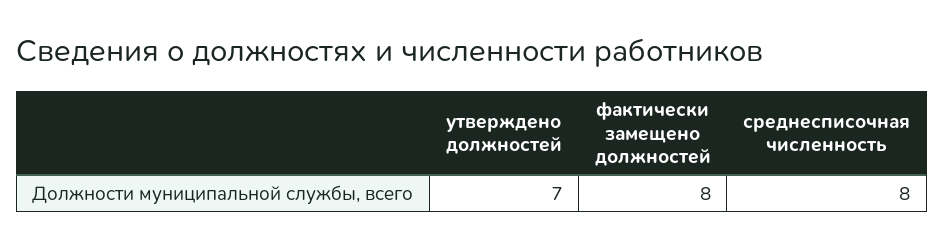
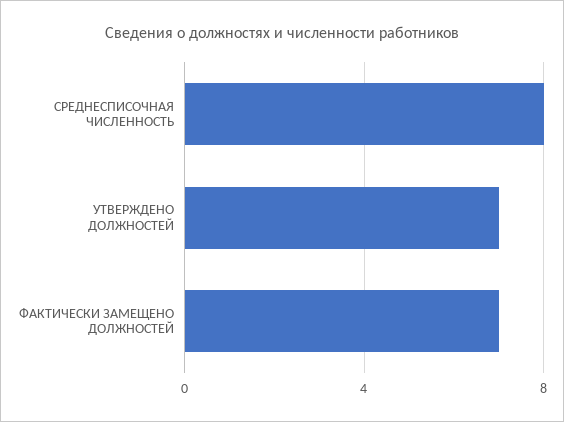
фактически замещено должностей: 8 -> 7

